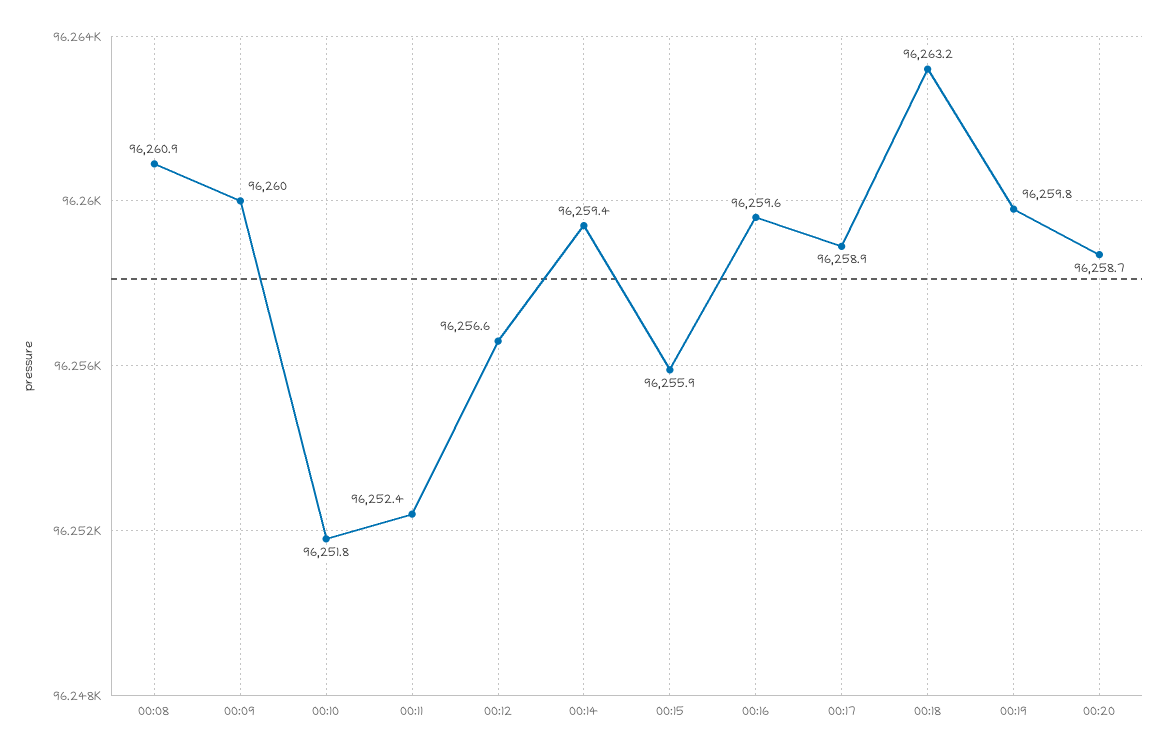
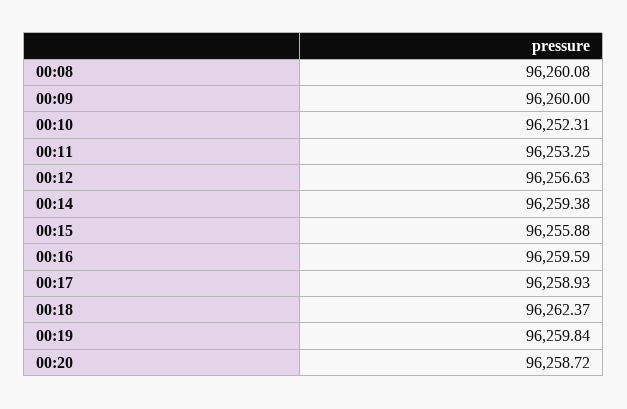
00:08: 96260.9 -> 96260.08
00:10: 96251.8 -> 96252.31
00:11: 96252.4 -> 96253.25
00:18: 96263.2 -> 96262.37

